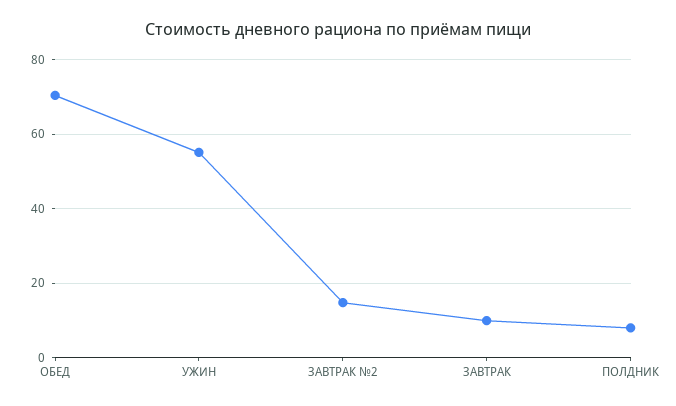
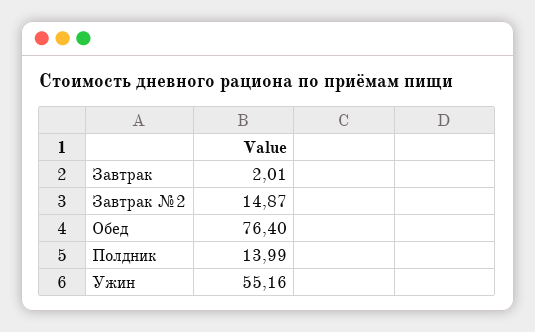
ОБЕД: 70 -> 76.4
ЗАВТРАК: 10 -> 2.01
ПОЛДНИК: 8 -> 13.99

